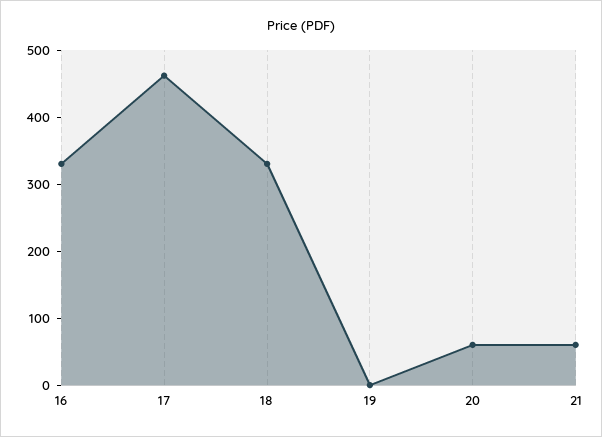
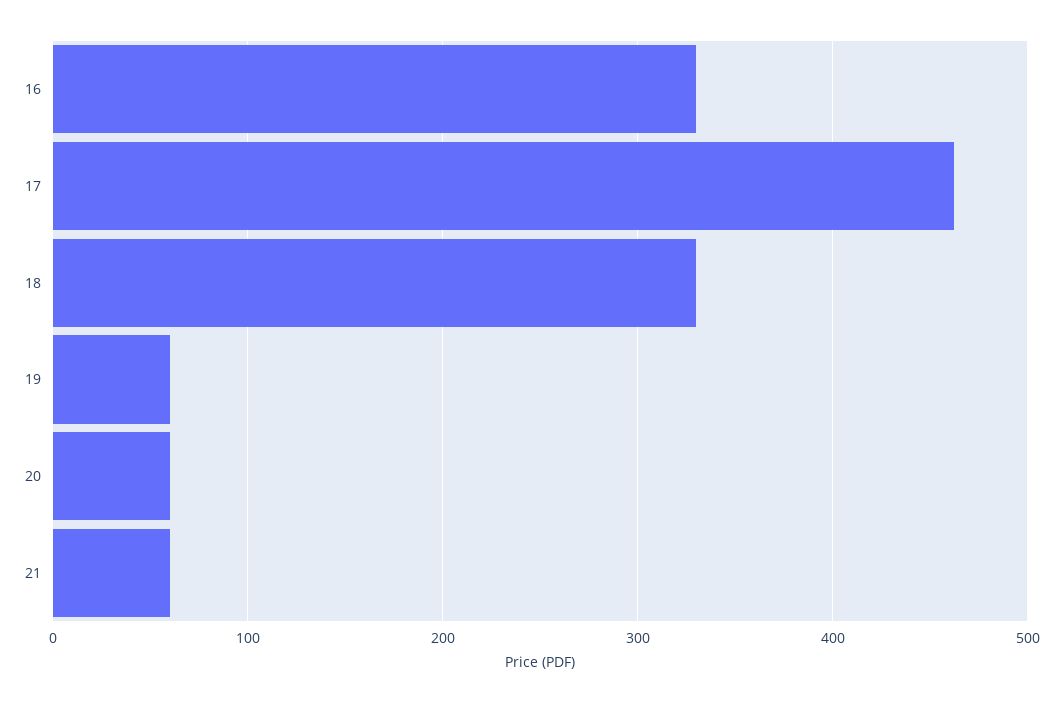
19: 0 -> 60

